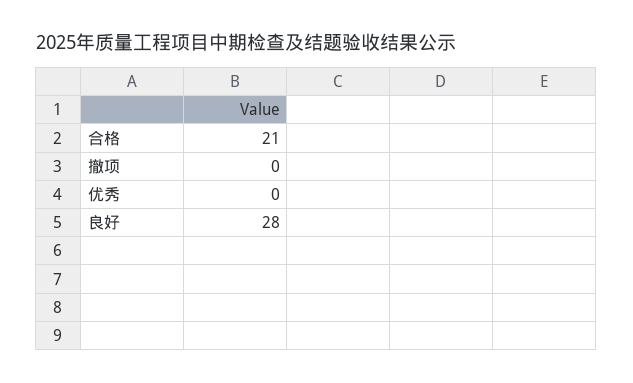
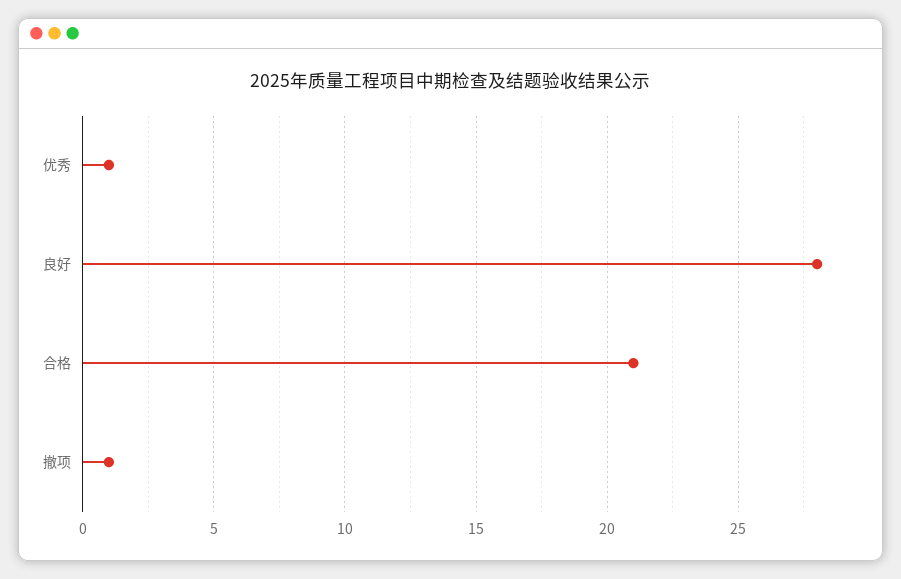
撤项: 0 -> 1
优秀: 0 -> 1

